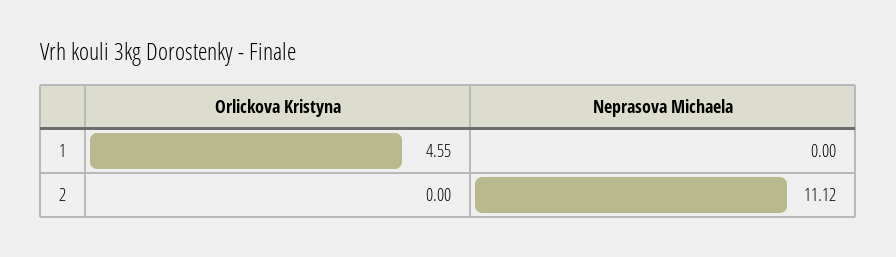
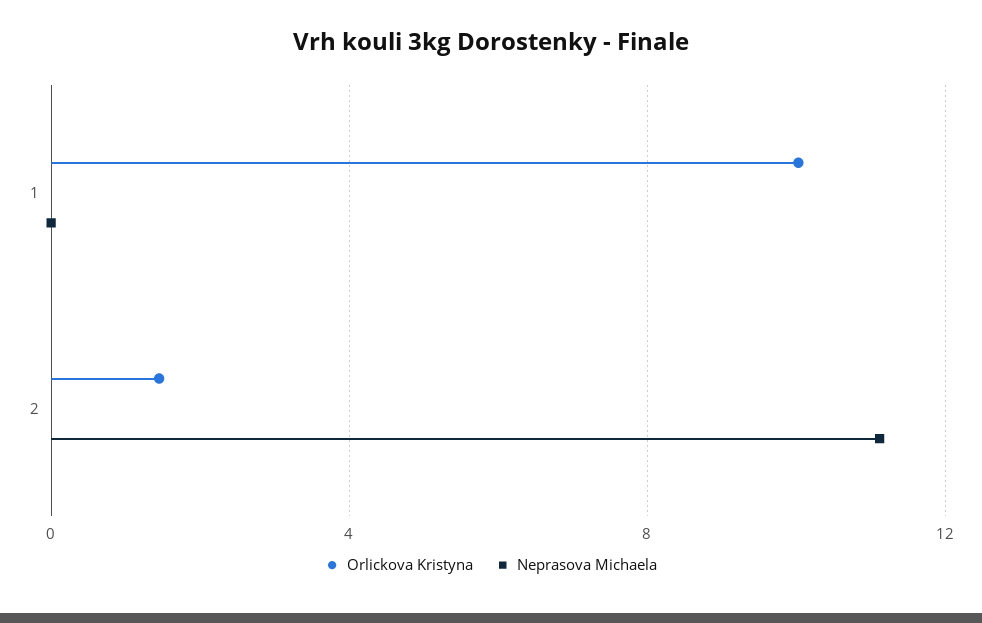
Orlickova Kristyna, 1: 4.55 -> 10
Orlickova Kristyna, 2: 0 -> 1.5

